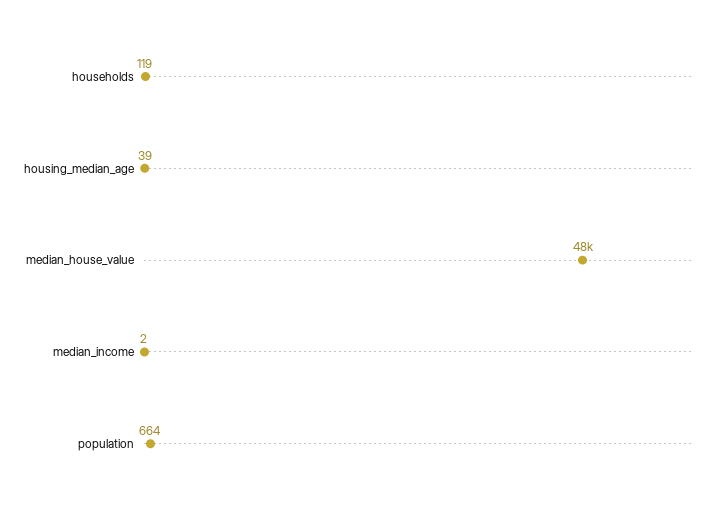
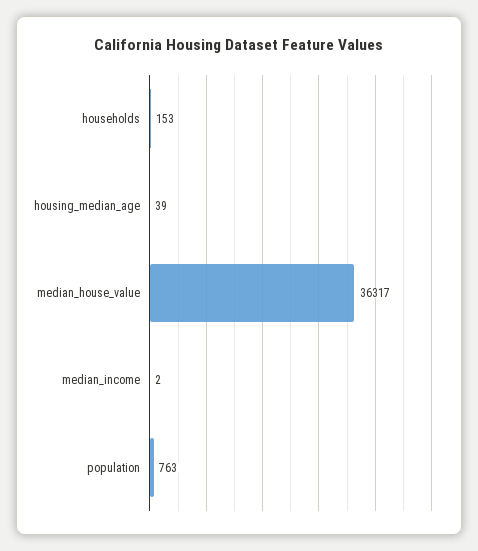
households: 119 -> 153
median_house_value: 48000 -> 36317
population: 664 -> 763

